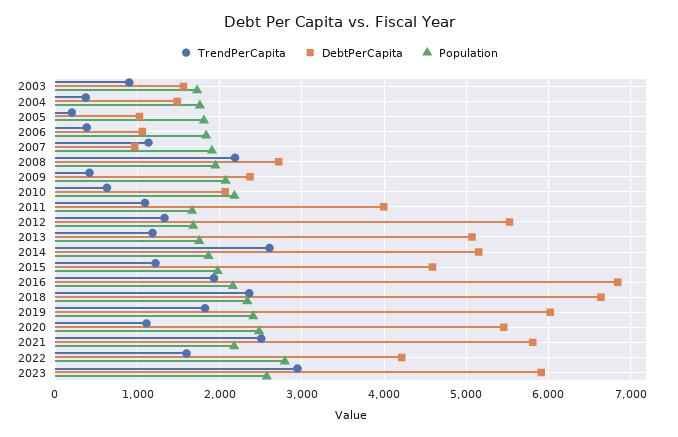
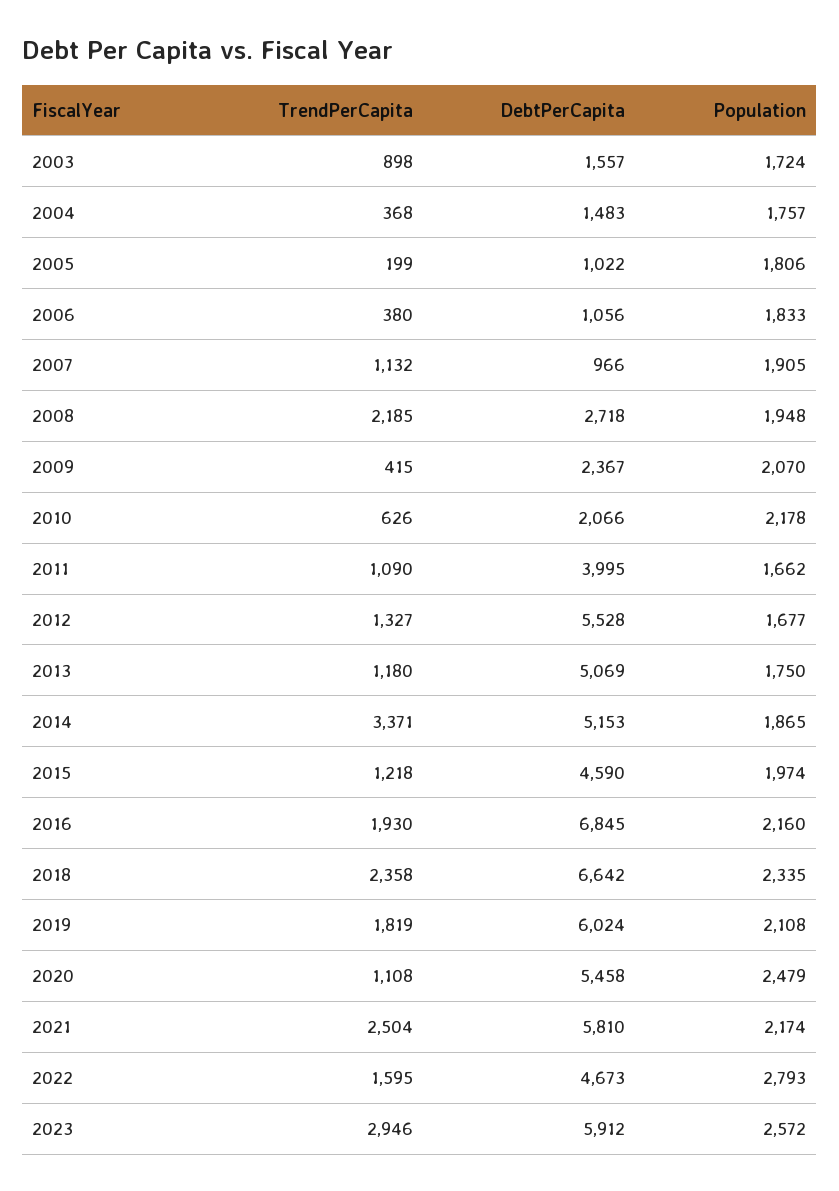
TrendPerCapita, 2014: 2600 -> 3371
Population, 2019: 2400 -> 2108
DebtPerCapita, 2022: 4200 -> 4673

